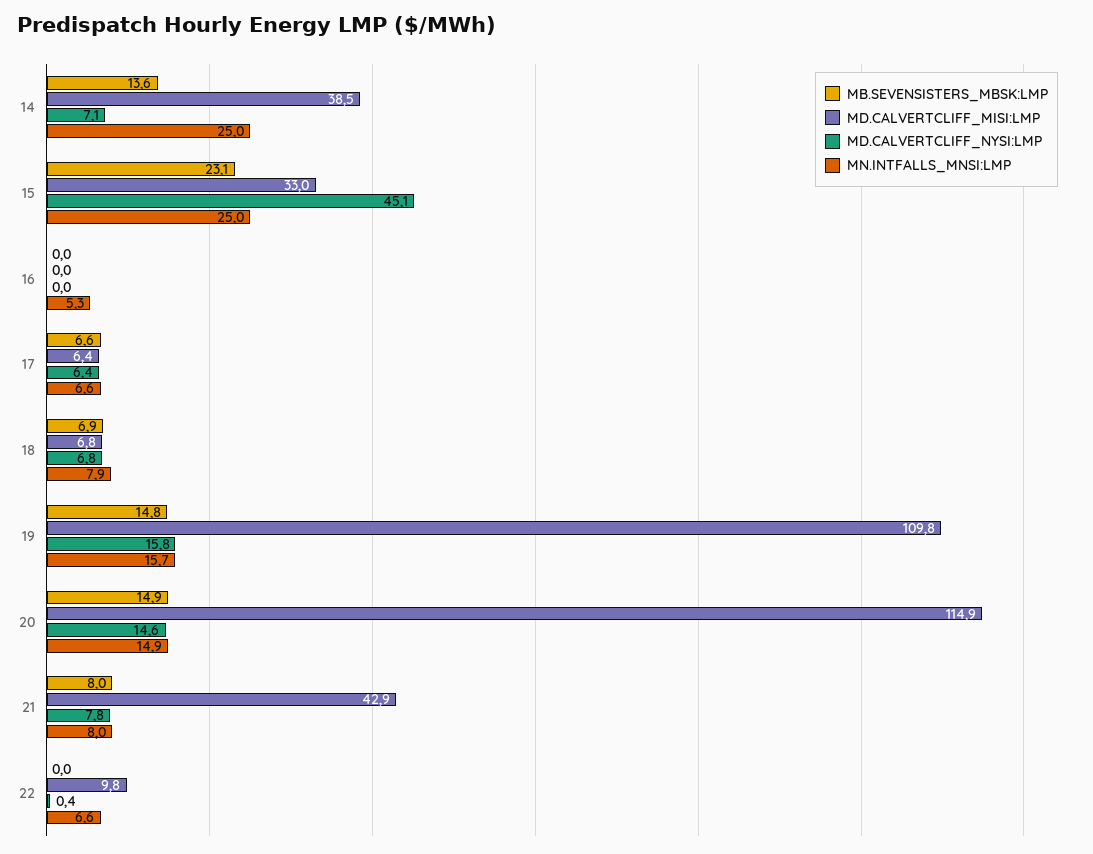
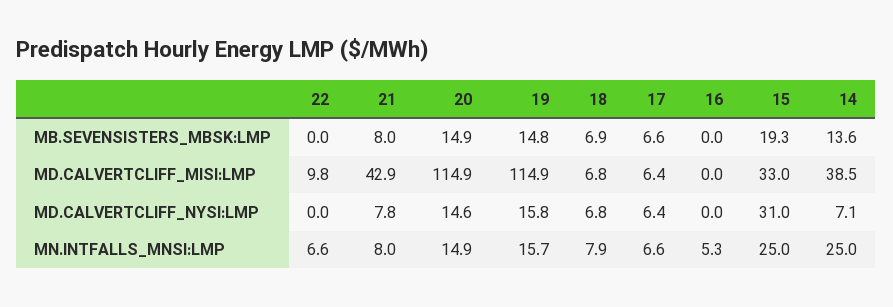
MB.SEVENSISTERS_MBSK:LMP, 15: 23.1 -> 19.3
MD.CALVERTCLIFF_NYSI:LMP, 15: 45.1 -> 31
MD.CALVERTCLIFF_MISI:LMP, 19: 109.8 -> 114.9
MD.CALVERTCLIFF_NYSI:LMP, 22: 0.4 -> 0

